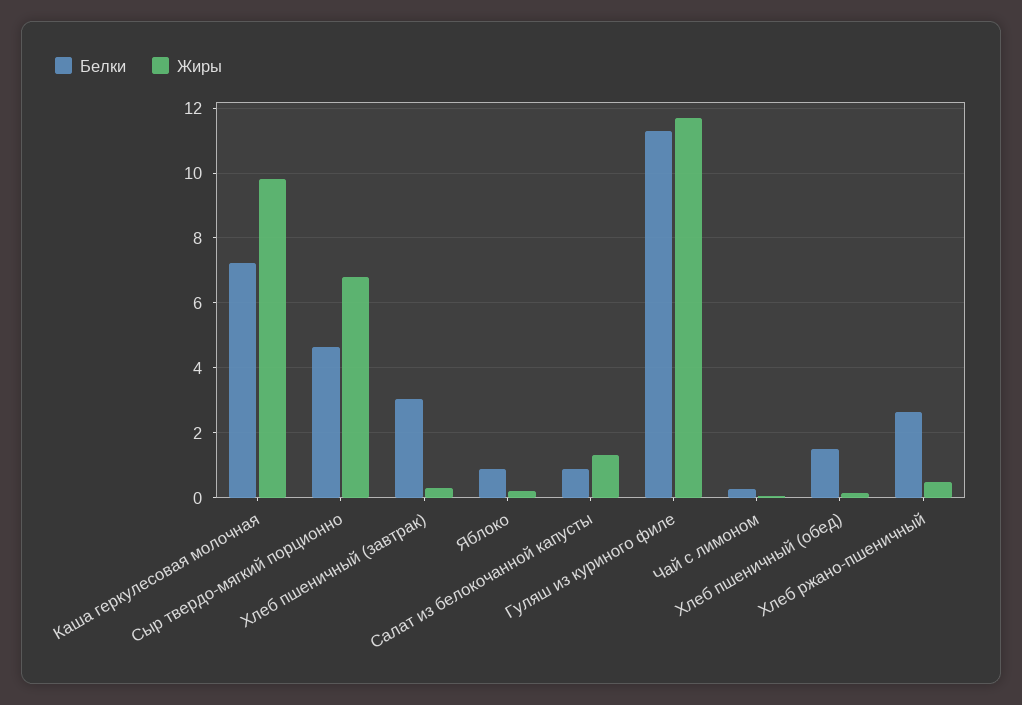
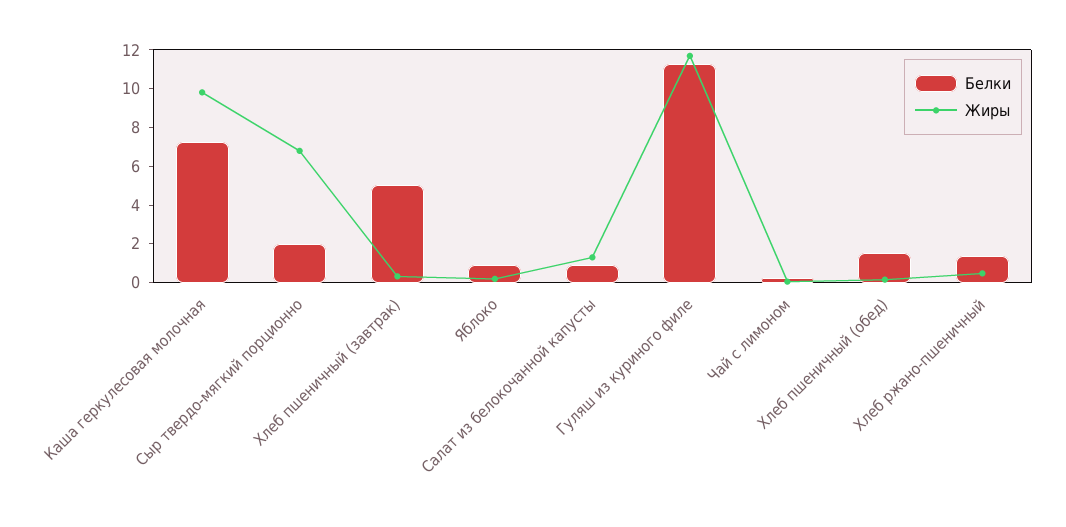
Белки, Сыр твердо-мягкий порционно: 4.6 -> 2
Белки, Хлеб пшеничный (завтрак): 3 -> 5
Белки, Хлеб ржано-пшеничный: 2.6 -> 1.5

